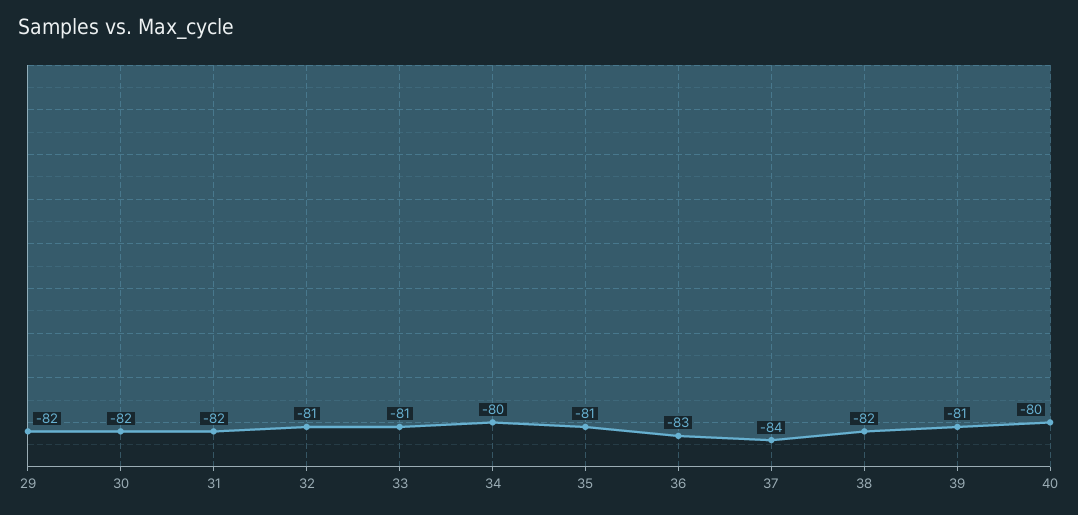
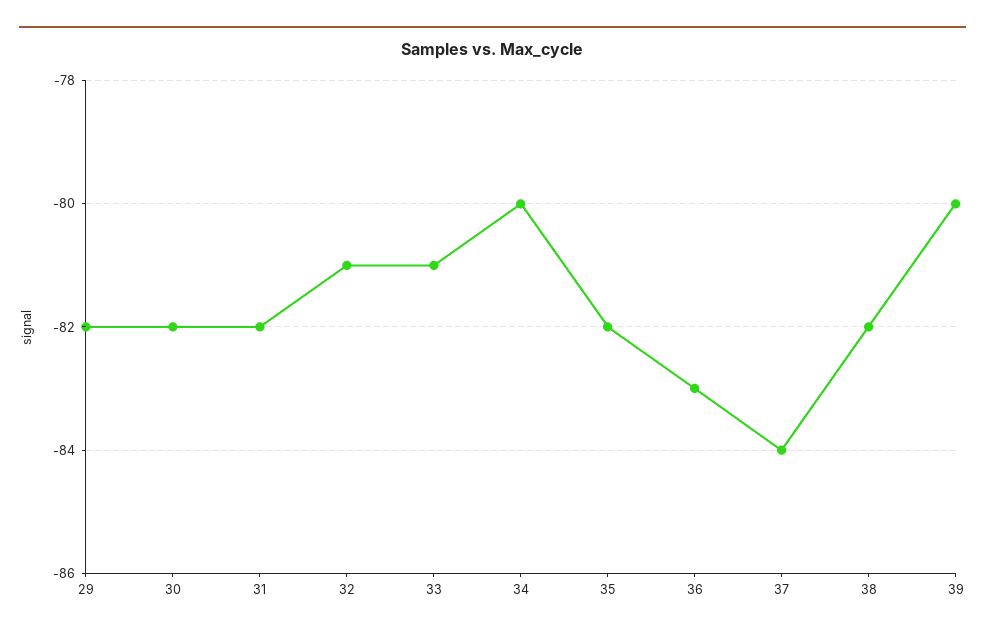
35: -81 -> -82
39: -81 -> -80
40: -80 -> none

